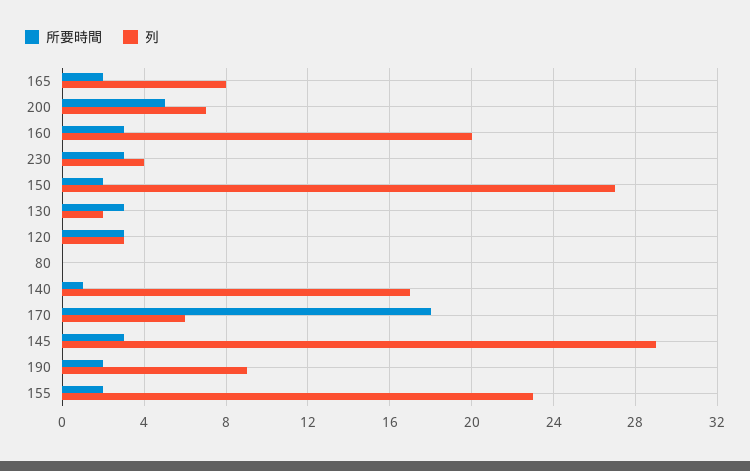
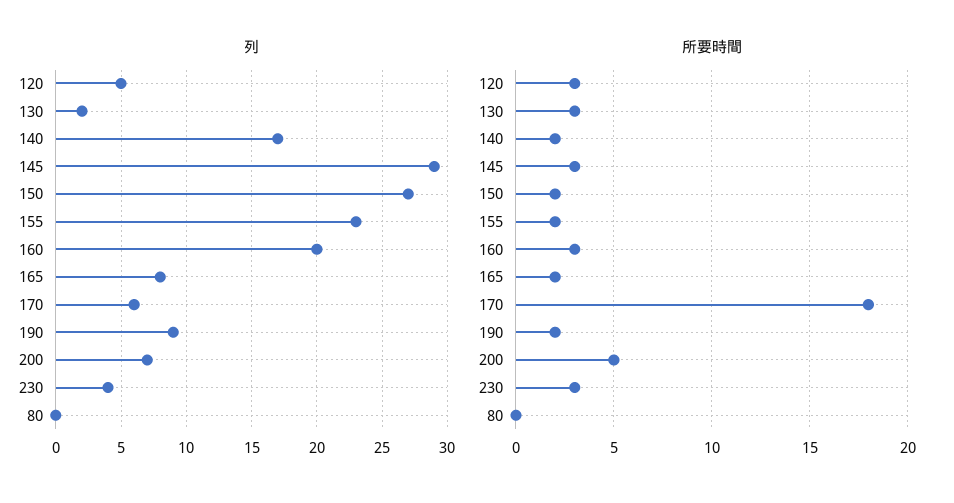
列, 120: 3 -> 5
所要時間, 140: 1 -> 2

